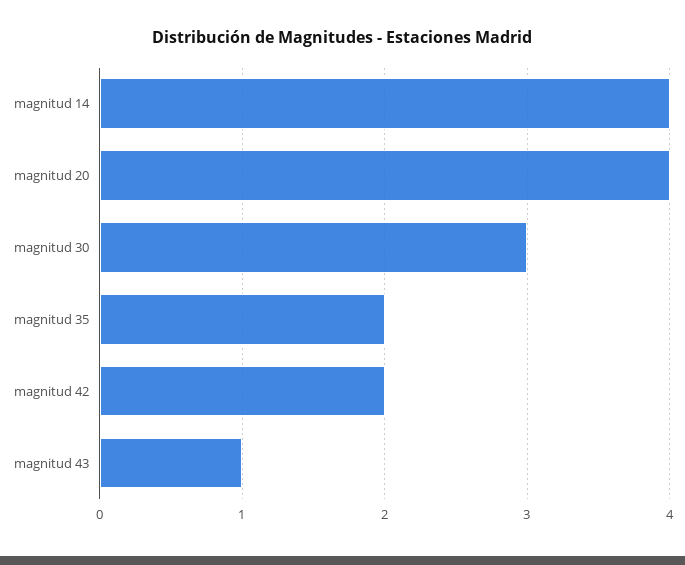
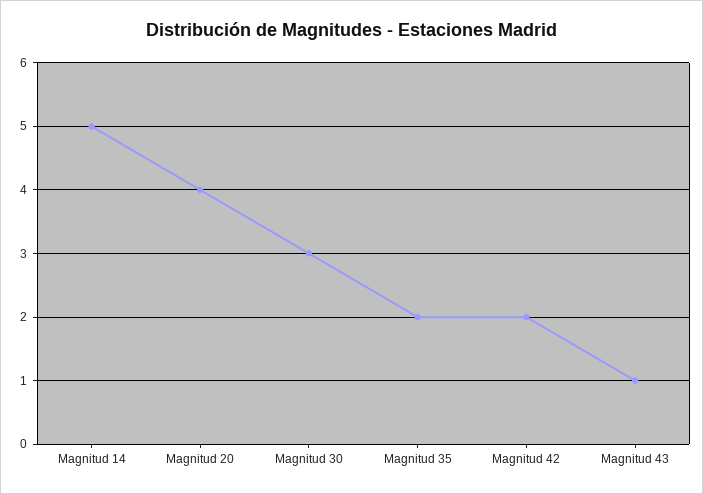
magnitud 14: 4 -> 5

